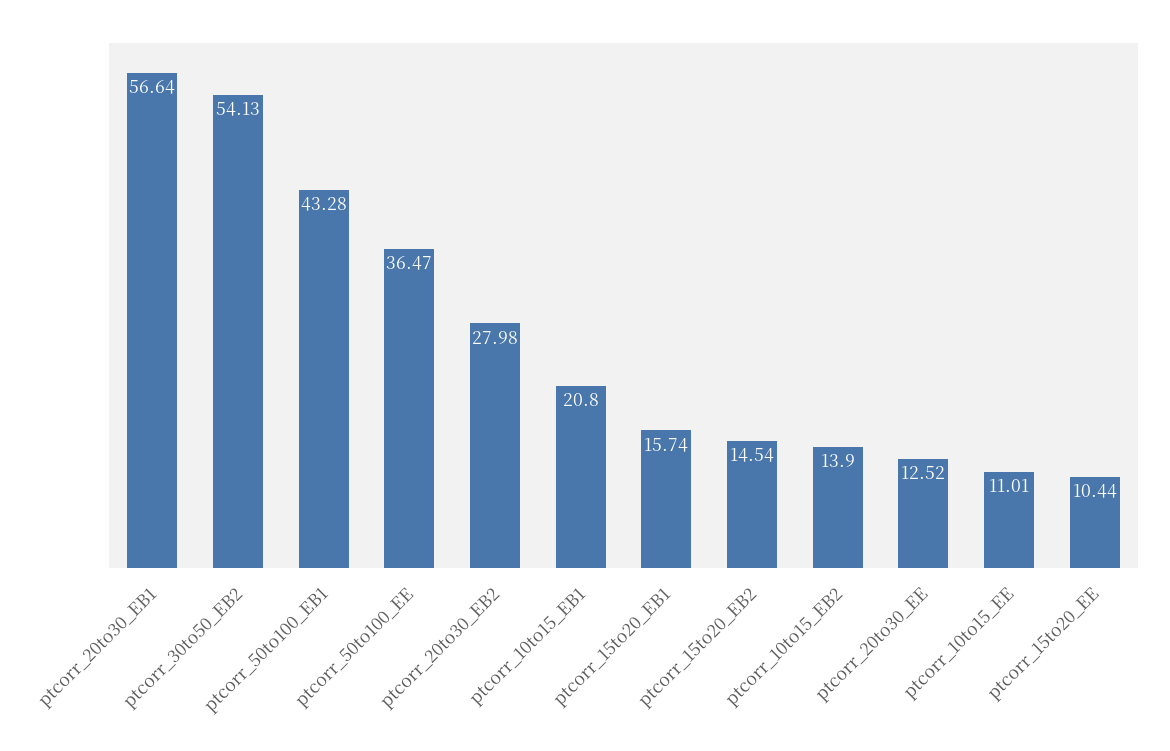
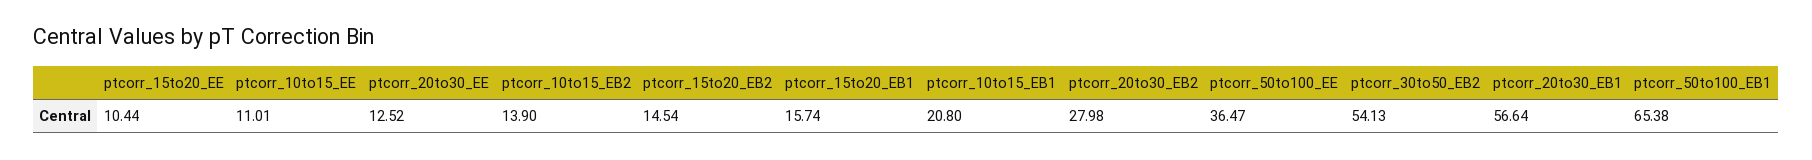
ptcorr_50to100_EB1: 43.28 -> 65.38

